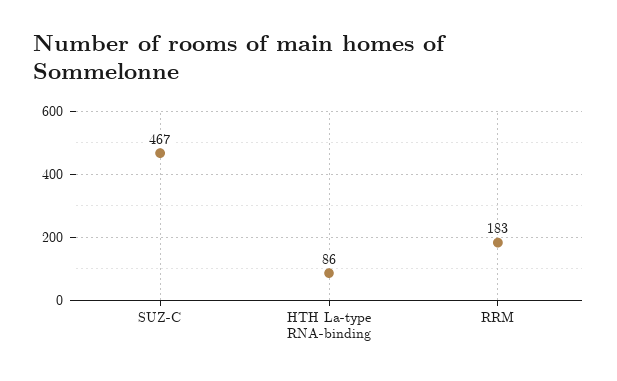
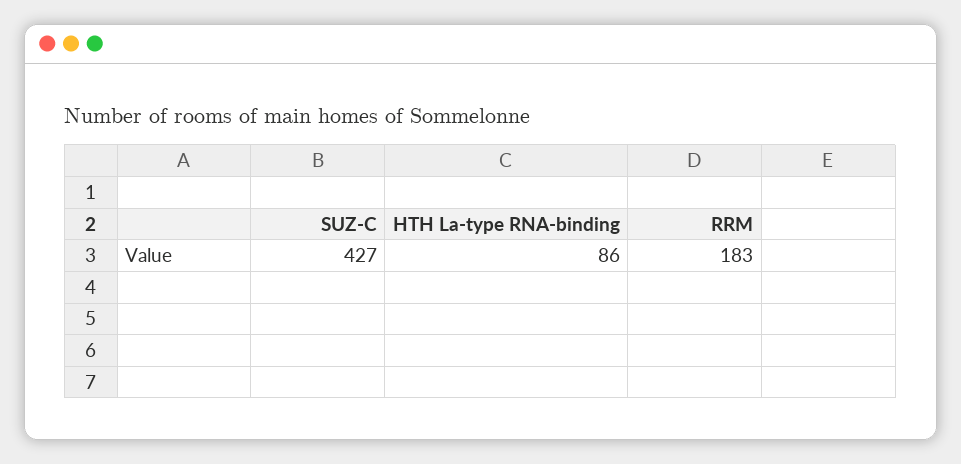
SUZ-C: 467 -> 427

